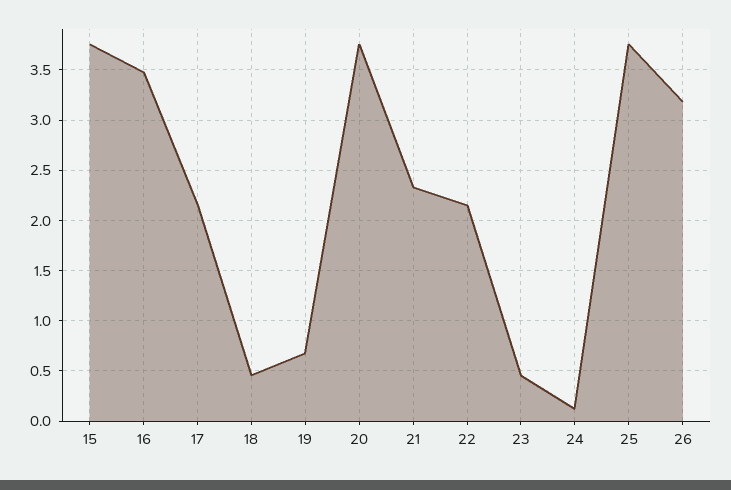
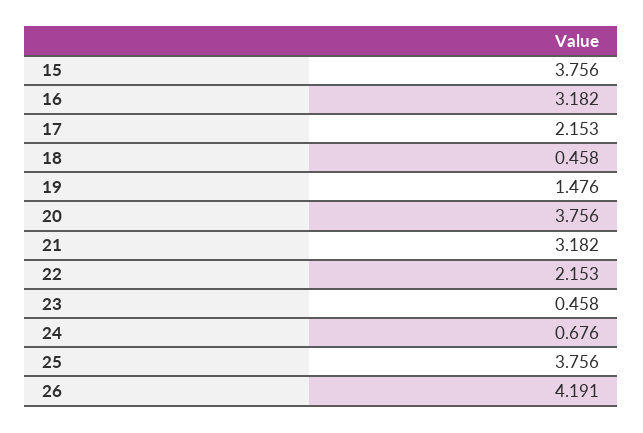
16: 3.5 -> 3.182
19: 0.7 -> 1.476
21: 2.3 -> 3.182
24: 0.1 -> 0.676
26: 3.2 -> 4.191

